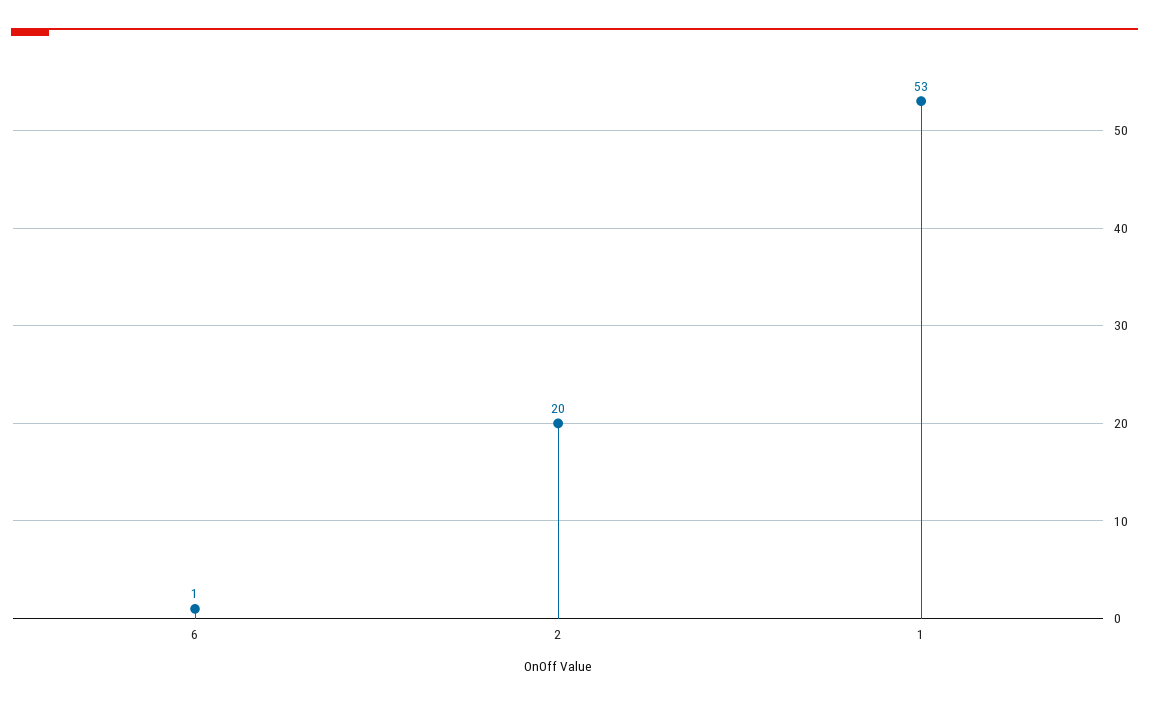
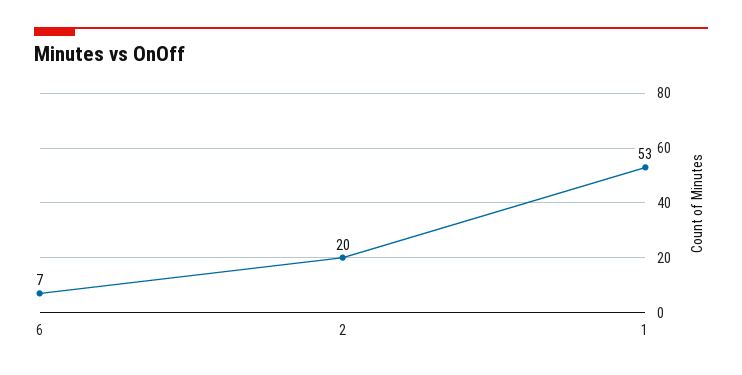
6: 1 -> 7

